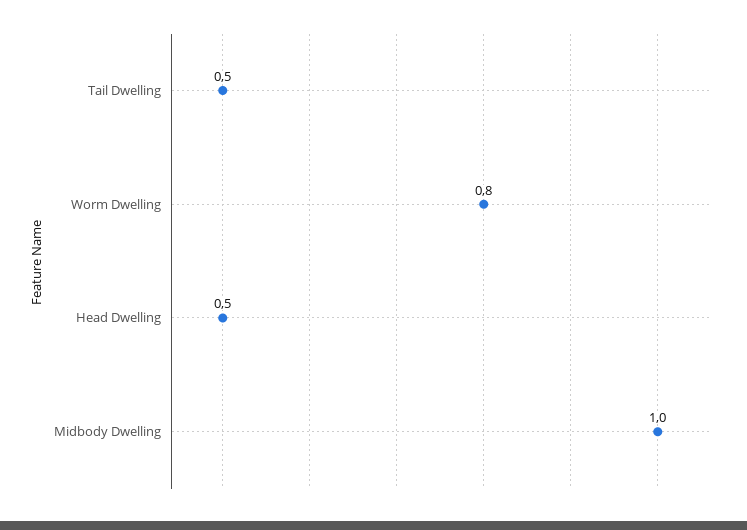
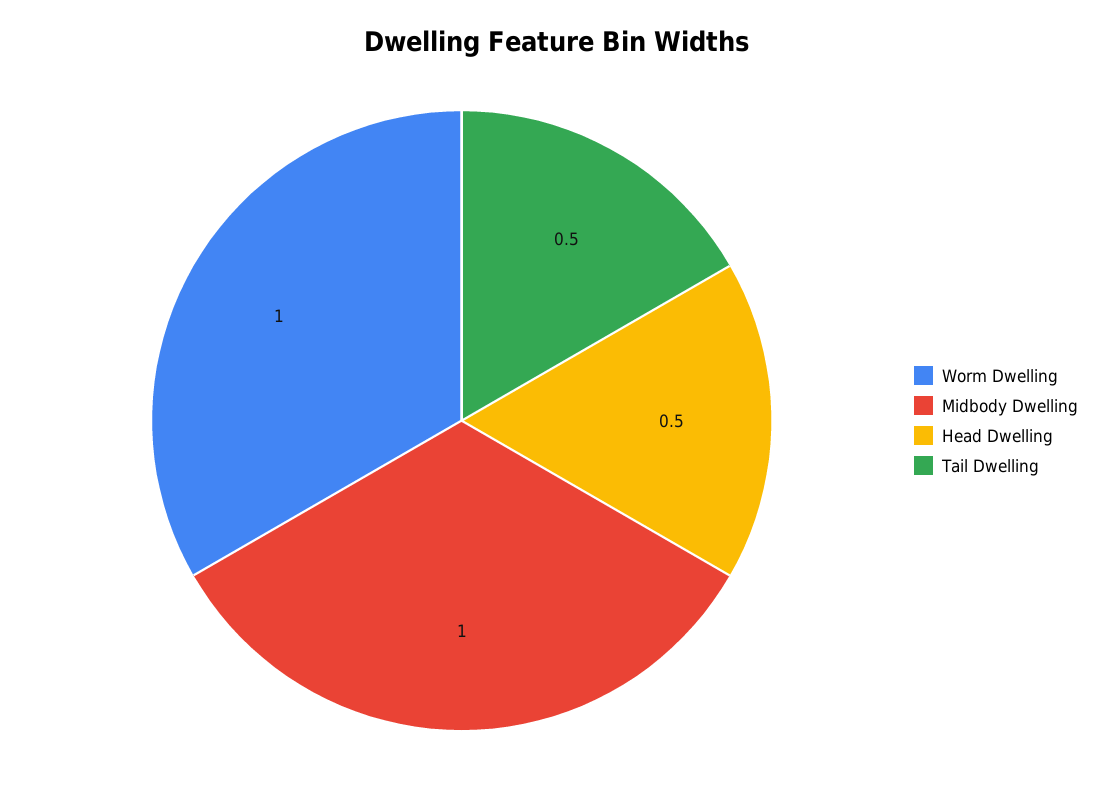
Worm Dwelling: 0.8 -> 1

